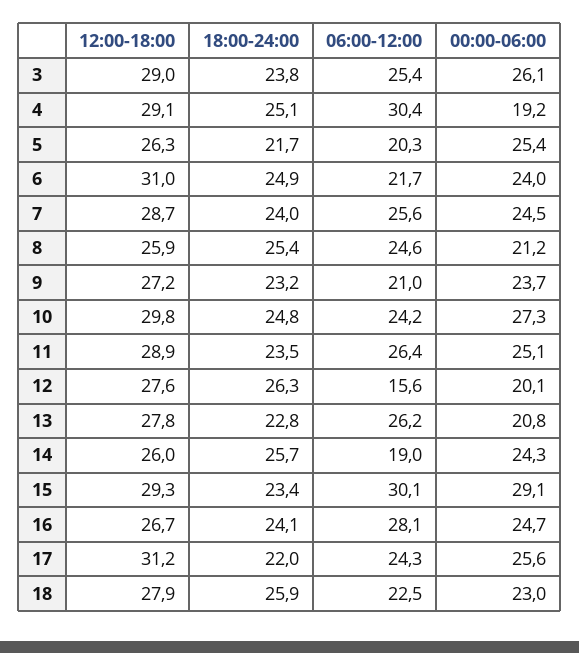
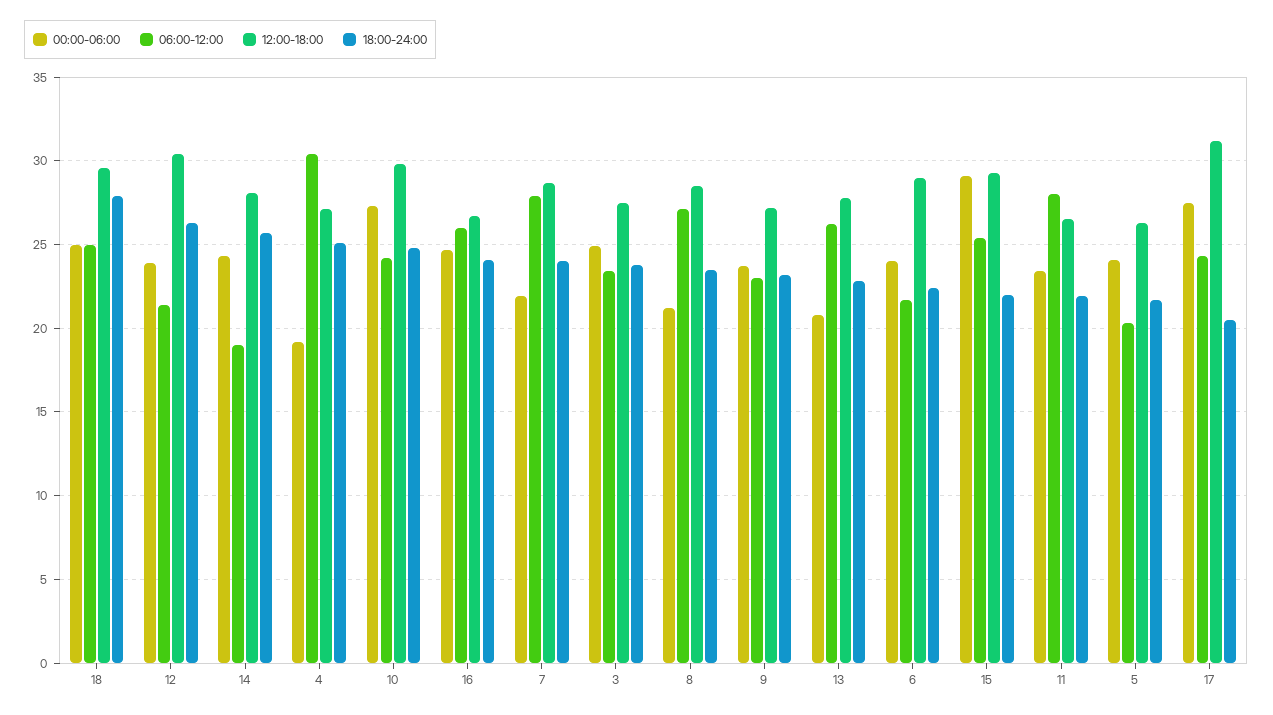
12:00-18:00, 3: 29 -> 27.5
06:00-12:00, 3: 25.4 -> 23.5
00:00-06:00, 3: 26.1 -> 25
12:00-18:00, 4: 29.1 -> 27
00:00-06:00, 5: 25.4 -> 24
12:00-18:00, 6: 31 -> 29
18:00-24:00, 6: 24.9 -> 22.5
06:00-12:00, 7: 25.6 -> 28
00:00-06:00, 7: 24.5 -> 22
12:00-18:00, 8: 25.9 -> 28.5
18:00-24:00, 8: 25.4 -> 23.5
06:00-12:00, 8: 24.6 -> 27
06:00-12:00, 9: 21 -> 23
12:00-18:00, 11: 28.9 -> 26.5
18:00-24:00, 11: 23.5 -> 22
06:00-12:00, 11: 26.4 -> 28
00:00-06:00, 11: 25.1 -> 23.5
12:00-18:00, 12: 27.6 -> 30.5
06:00-12:00, 12: 15.6 -> 21.5
00:00-06:00, 12: 20.1 -> 24
12:00-18:00, 14: 26 -> 28
18:00-24:00, 15: 23.4 -> 22
06:00-12:00, 15: 30.1 -> 25.5
06:00-12:00, 16: 28.1 -> 26
18:00-24:00, 17: 22 -> 20.5
00:00-06:00, 17: 25.6 -> 27.5
12:00-18:00, 18: 27.9 -> 29.5
18:00-24:00, 18: 25.9 -> 28
06:00-12:00, 18: 22.5 -> 25
00:00-06:00, 18: 23 -> 25

